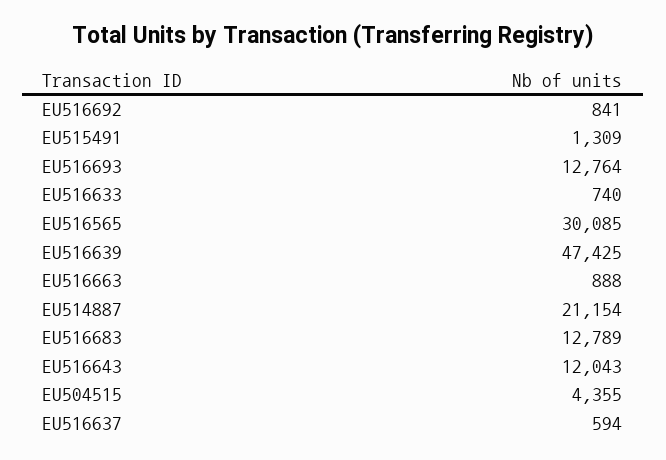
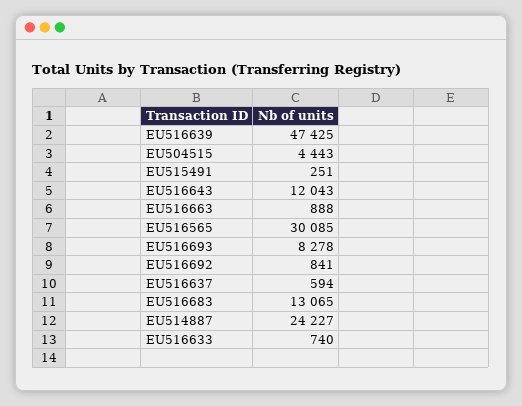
EU515491: 1309 -> 251
EU516693: 12764 -> 8278
EU514887: 21154 -> 24227
EU516683: 12789 -> 13065
EU504515: 4355 -> 4443

